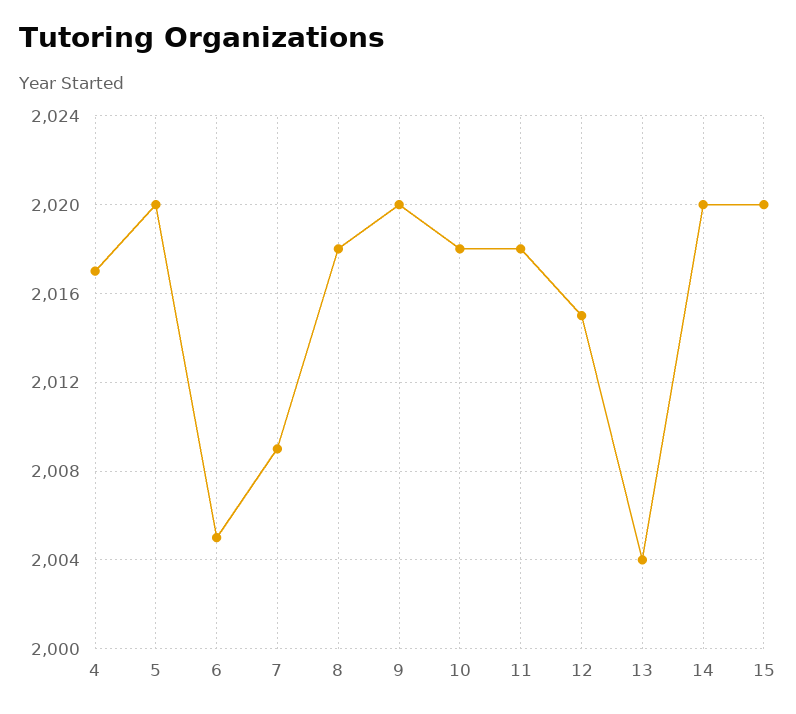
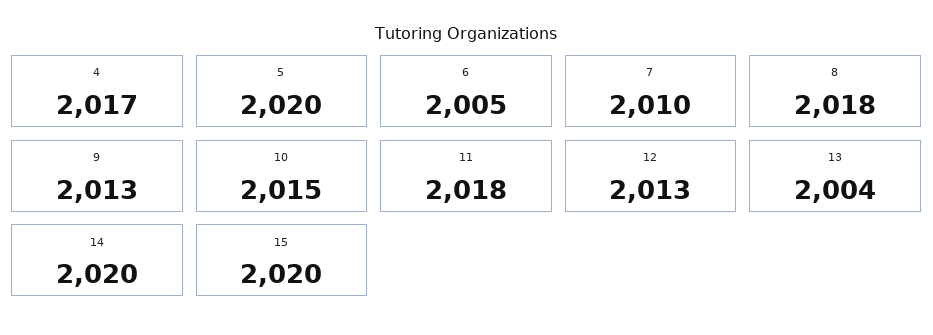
7: 2009 -> 2010
9: 2020 -> 2013
10: 2018 -> 2015
12: 2015 -> 2013

